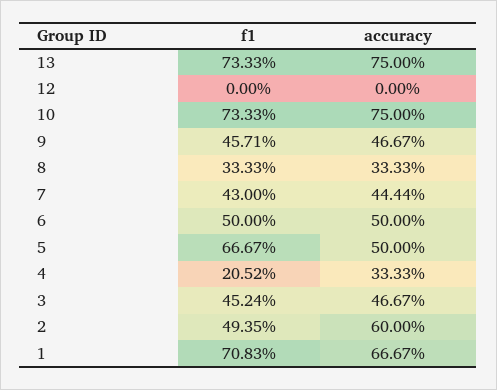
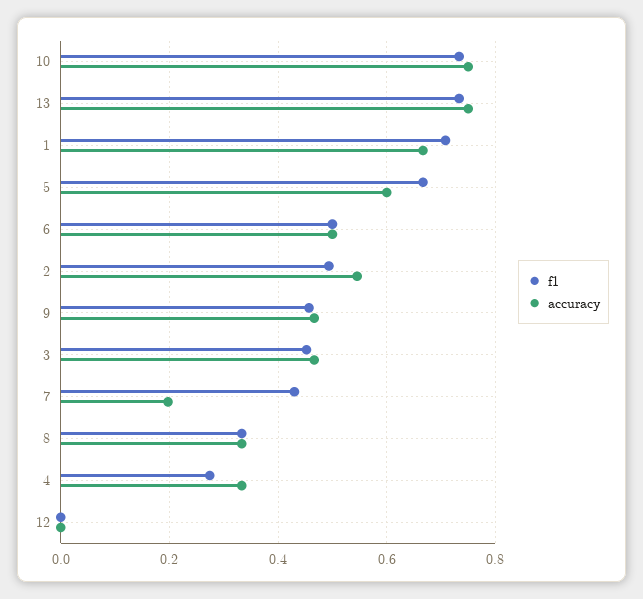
accuracy, 7: 0.4444 -> 0.2
accuracy, 5: 0.5 -> 0.6
f1, 4: 0.2052 -> 0.28
accuracy, 2: 0.6 -> 0.54

